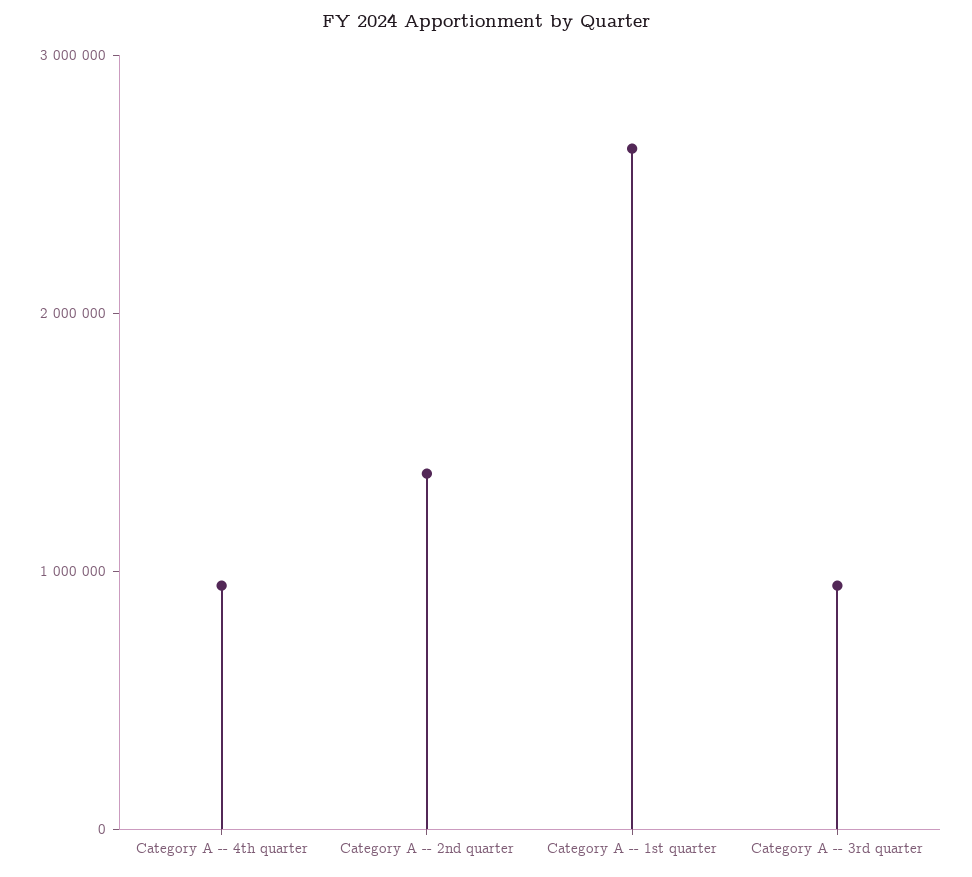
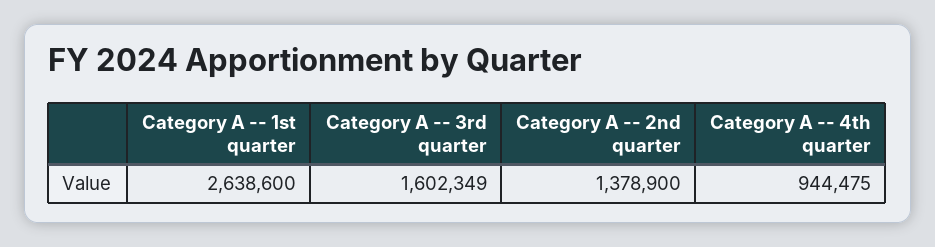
Category A -- 3rd quarter: 1000000 -> 1602349

